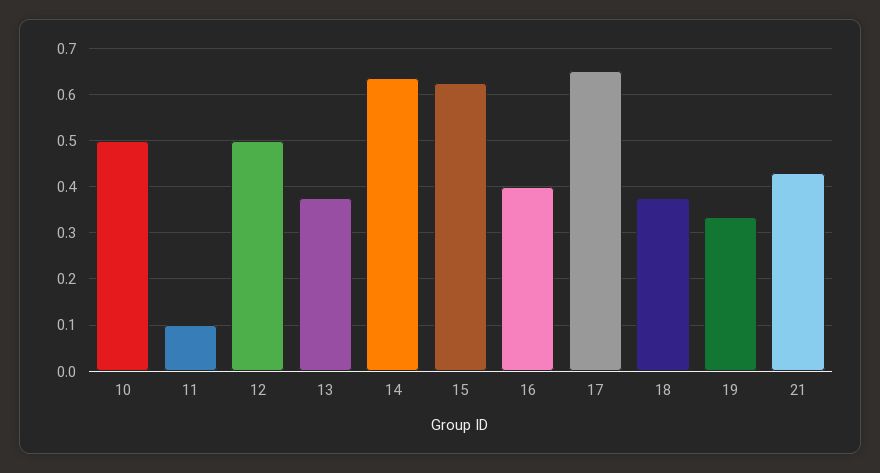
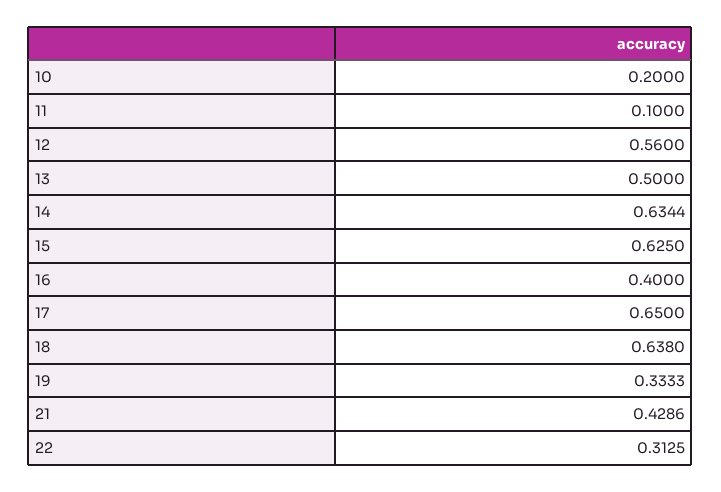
10: 0.5 -> 0.2
12: 0.5 -> 0.56
13: 0.38 -> 0.5
18: 0.38 -> 0.638
22: none -> 0.3125

